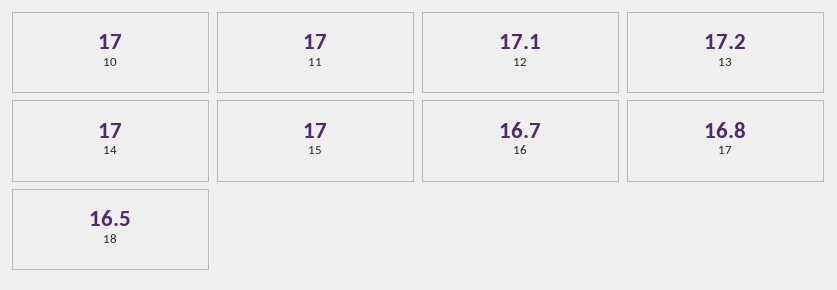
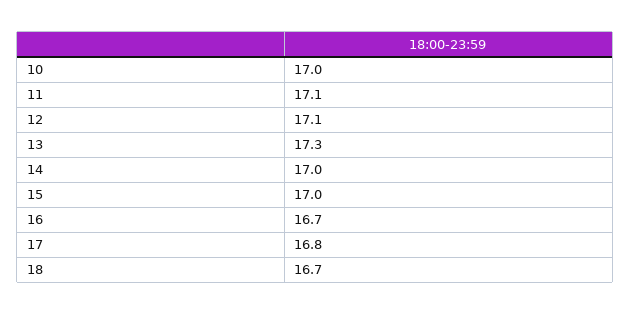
11: 17 -> 17.1
13: 17.2 -> 17.3
18: 16.5 -> 16.7

